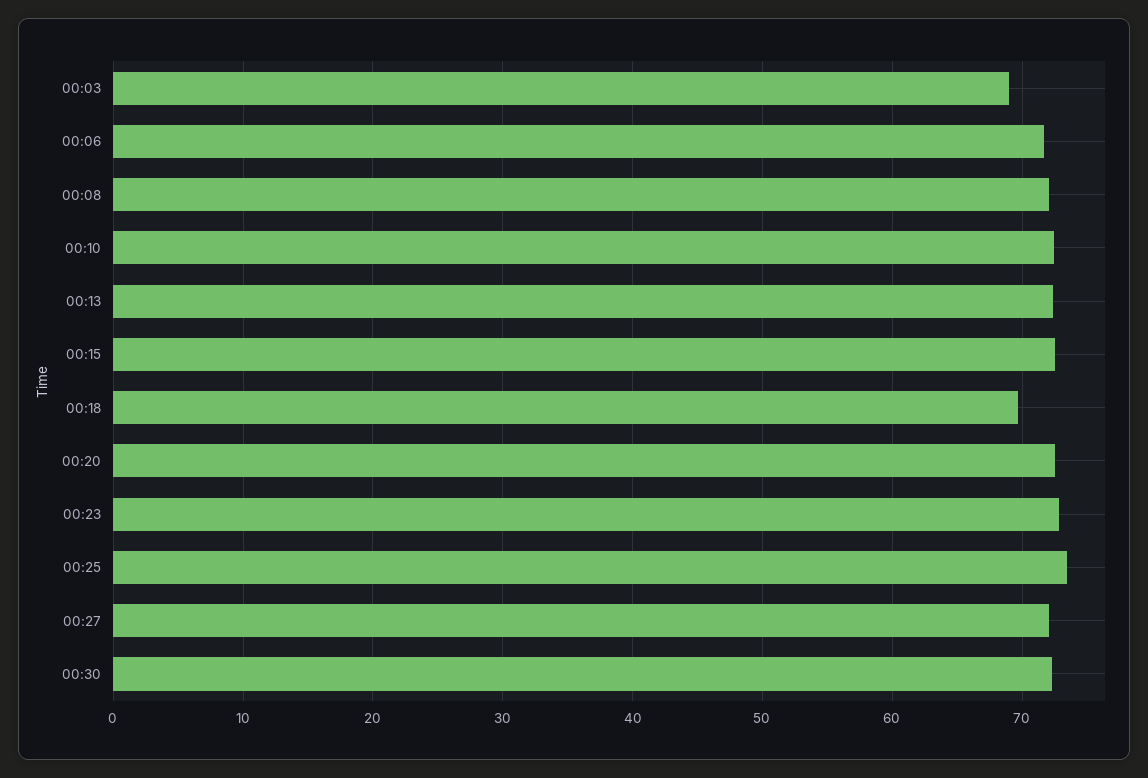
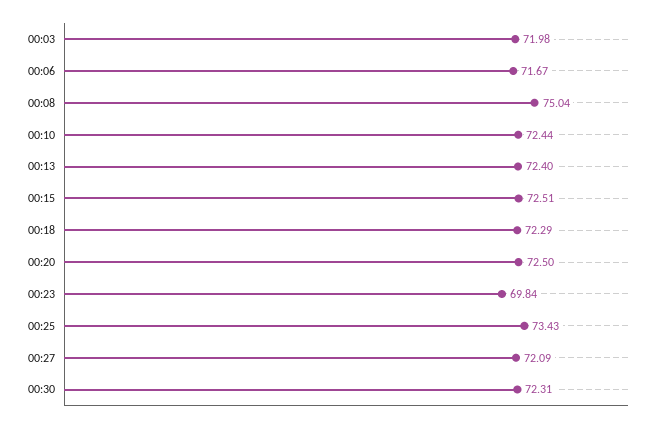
00:03: 69 -> 71.98
00:08: 72 -> 75.04
00:18: 70 -> 72.29
00:23: 73 -> 69.84

